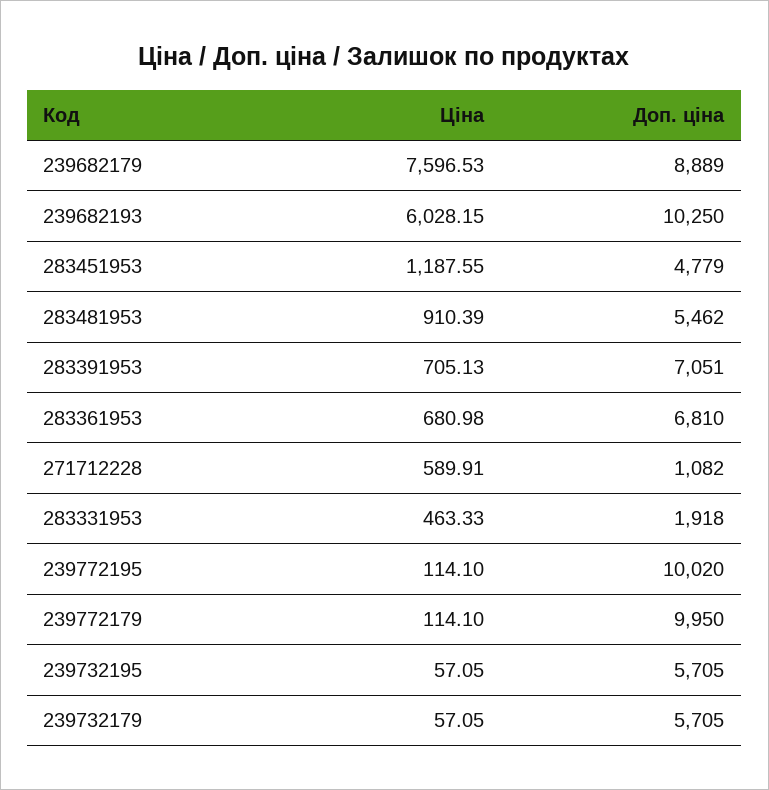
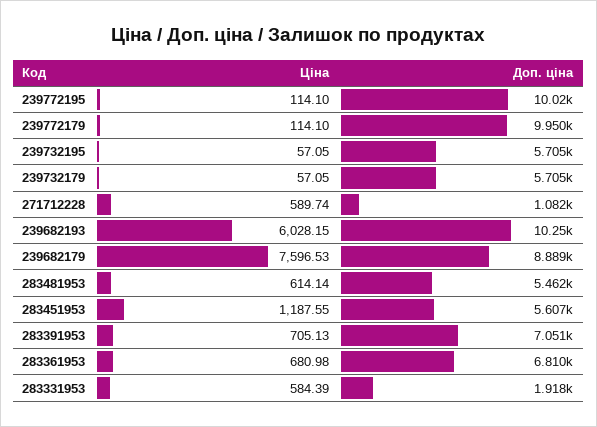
Доп. ціна, 283451953: 4779 -> 5607
Ціна, 283481953: 910.39 -> 614.14
Ціна, 271712228: 589.91 -> 589.74
Ціна, 283331953: 463.33 -> 584.39

